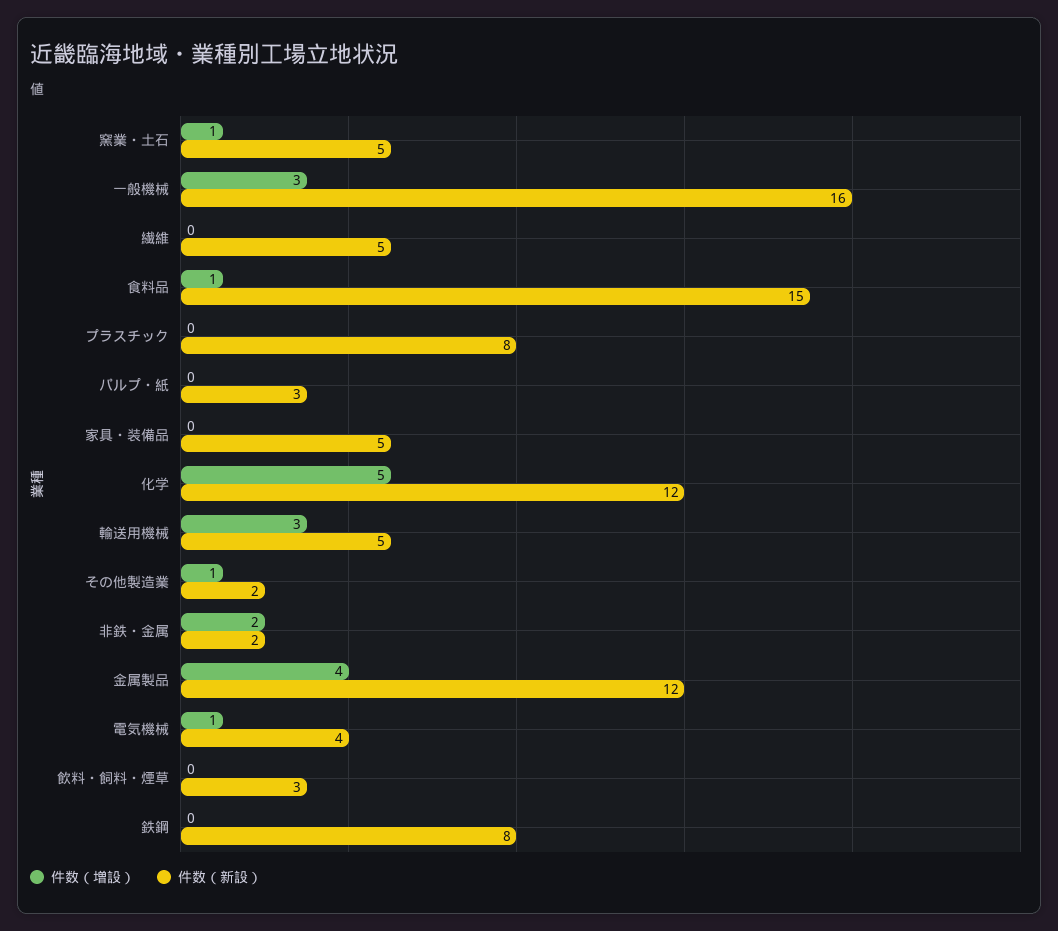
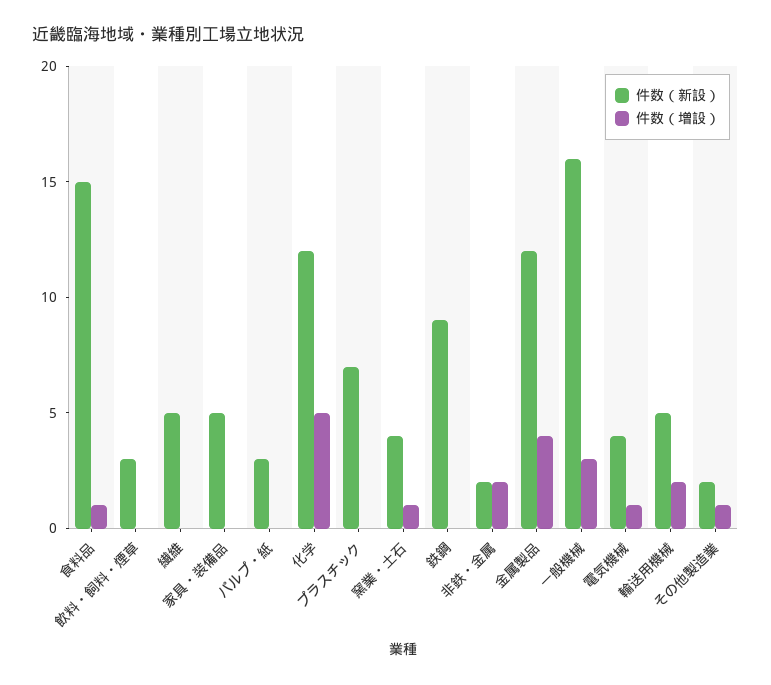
件数（新設）, 窯業・土石: 5 -> 4
件数（新設）, プラスチック: 8 -> 7
件数（増設）, 輸送用機械: 3 -> 2
件数（新設）, 鉄鋼: 8 -> 9

